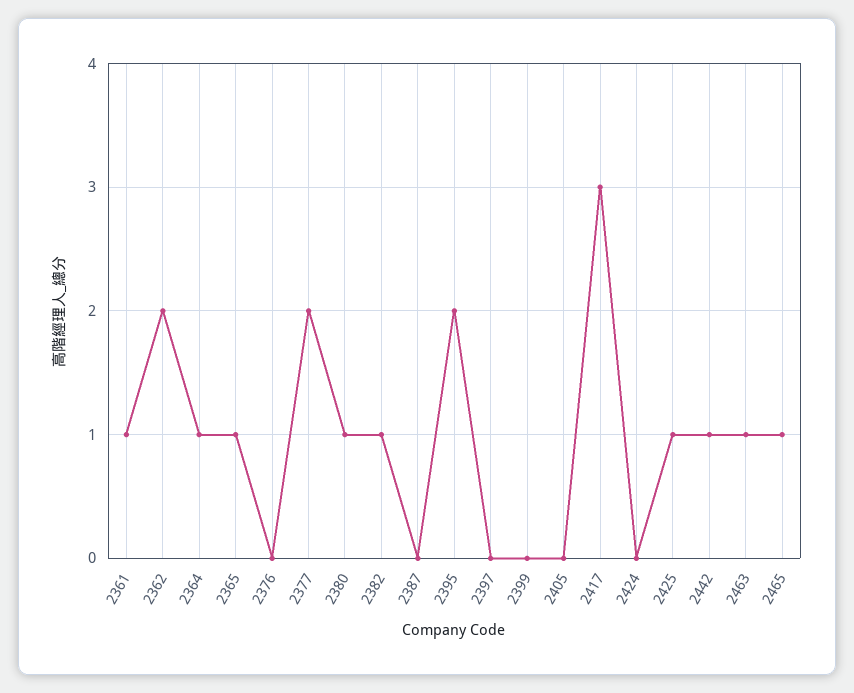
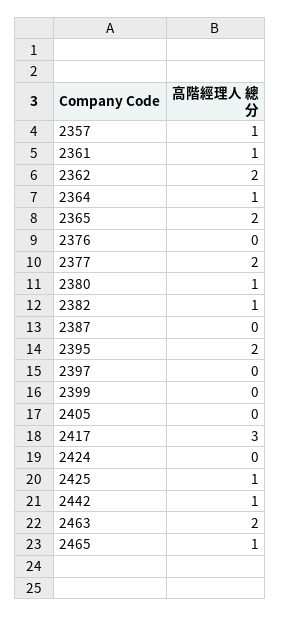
2365: 1 -> 2
2463: 1 -> 2
2357: none -> 1

